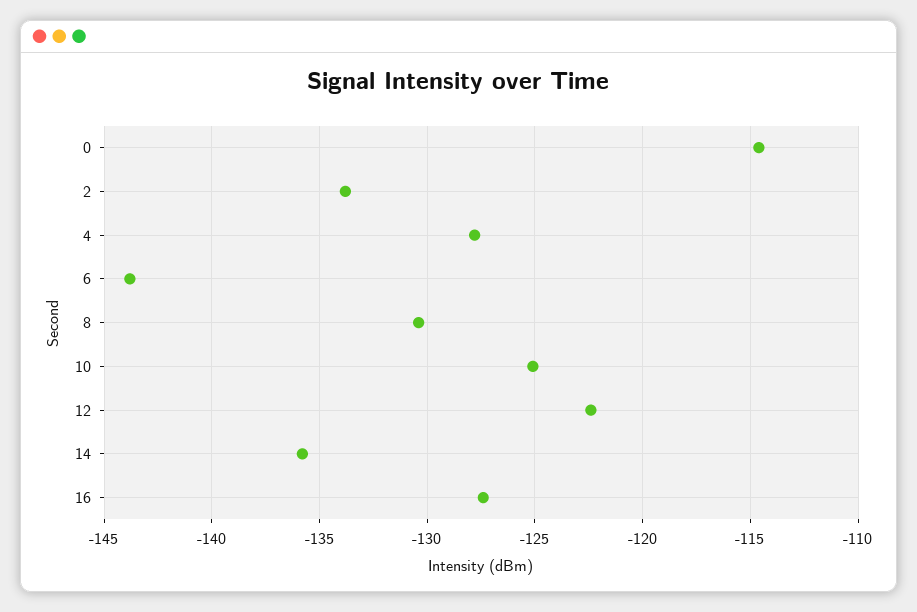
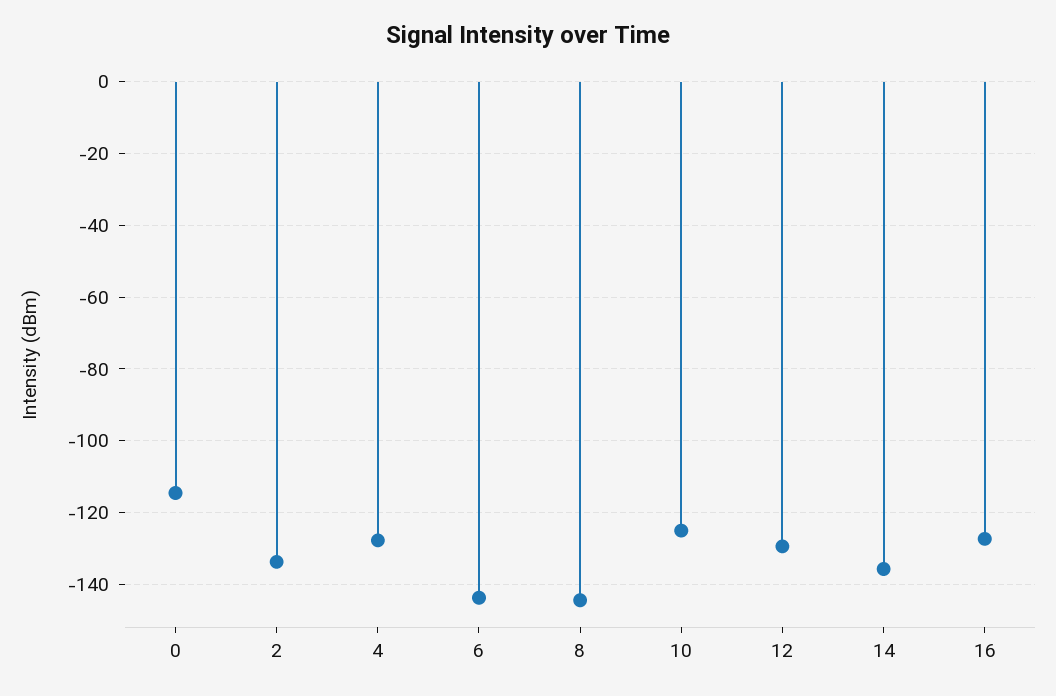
8: -130.5 -> -144
12: -122.5 -> -130

